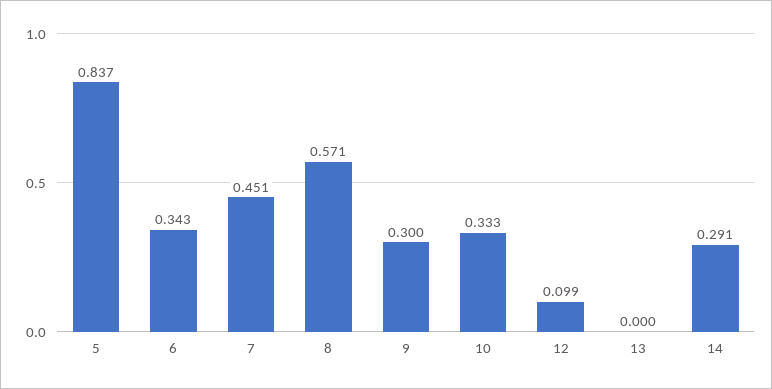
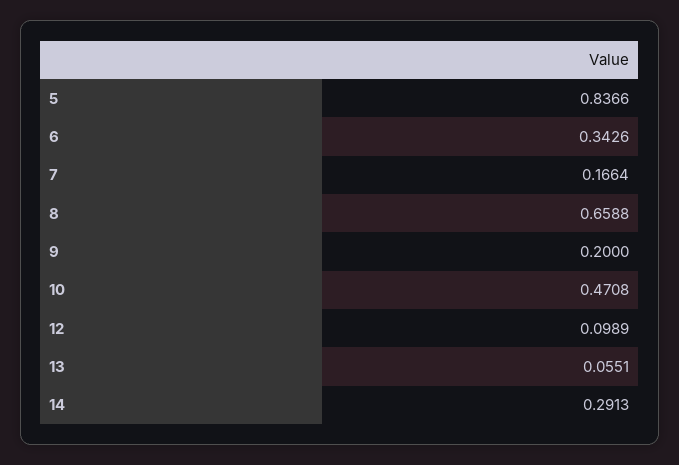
7: 0.451 -> 0.1664
8: 0.571 -> 0.6588
9: 0.3 -> 0.2
10: 0.333 -> 0.4708
13: 0 -> 0.0551

